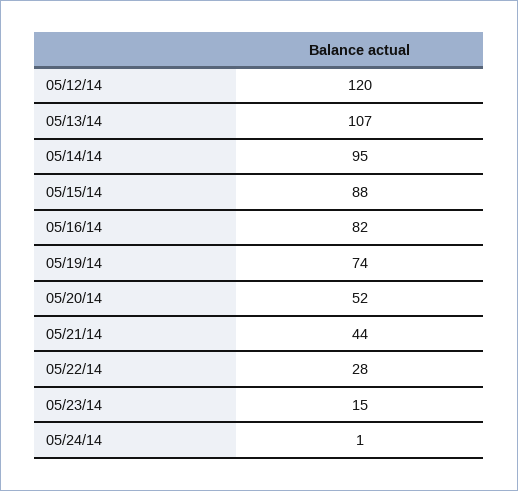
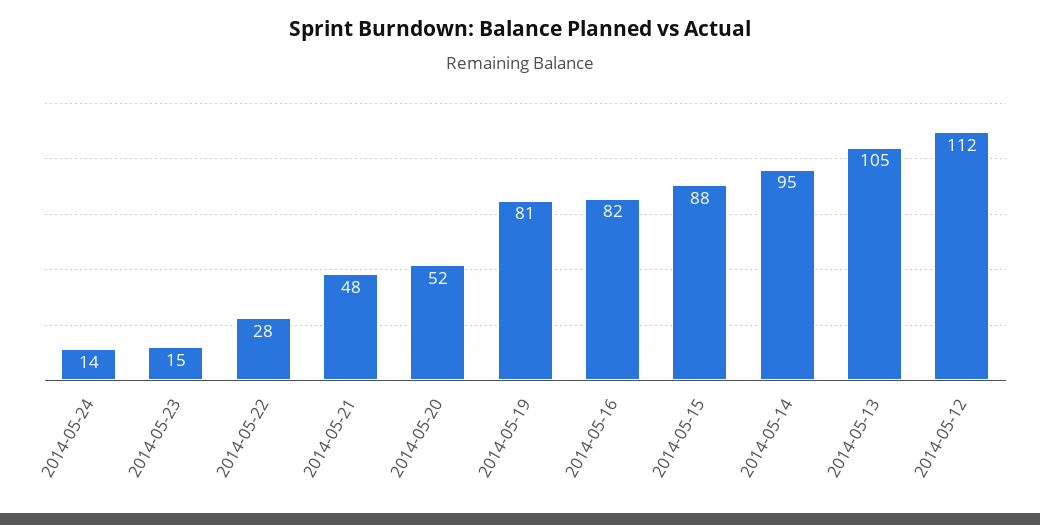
05/12/14: 120 -> 112
05/13/14: 107 -> 105
05/19/14: 74 -> 81
05/21/14: 44 -> 48
05/24/14: 1 -> 14

